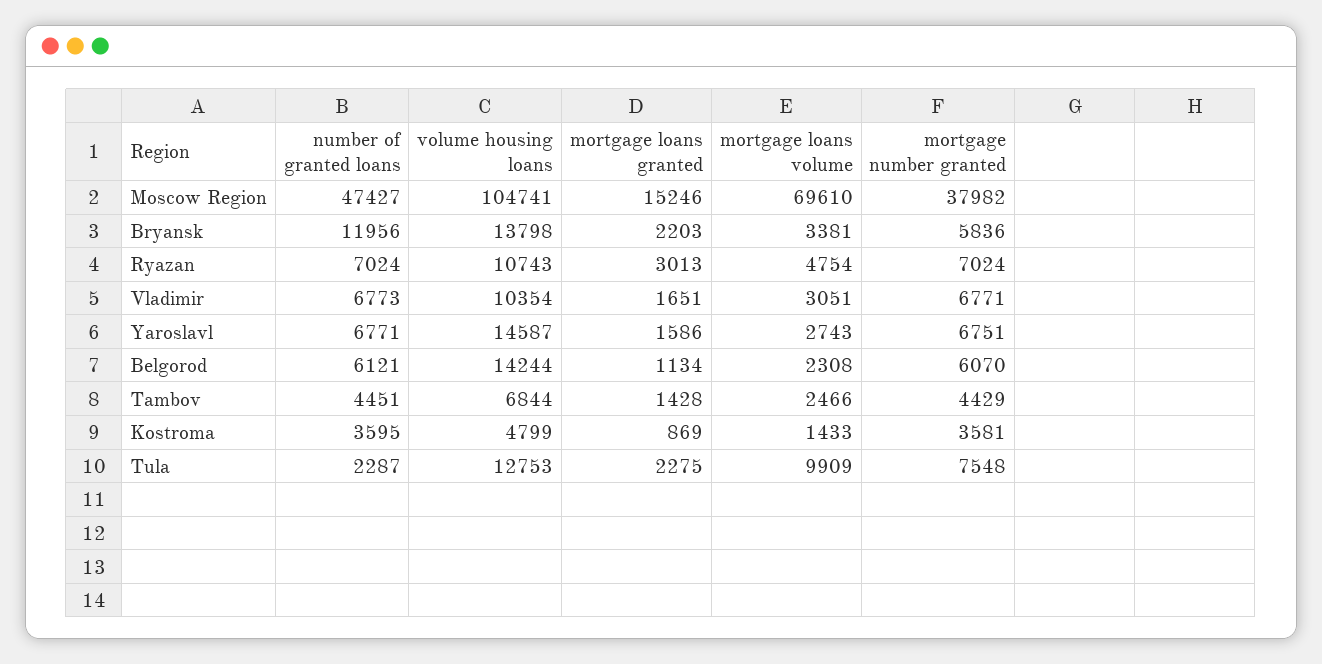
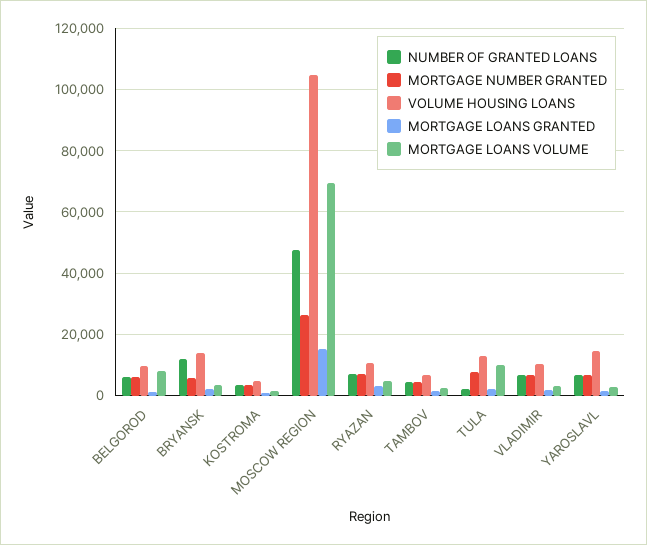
mortgage number granted, Moscow Region: 37982 -> 26000
volume housing loans, Belgorod: 14244 -> 10000
mortgage loans volume, Belgorod: 2308 -> 8000

